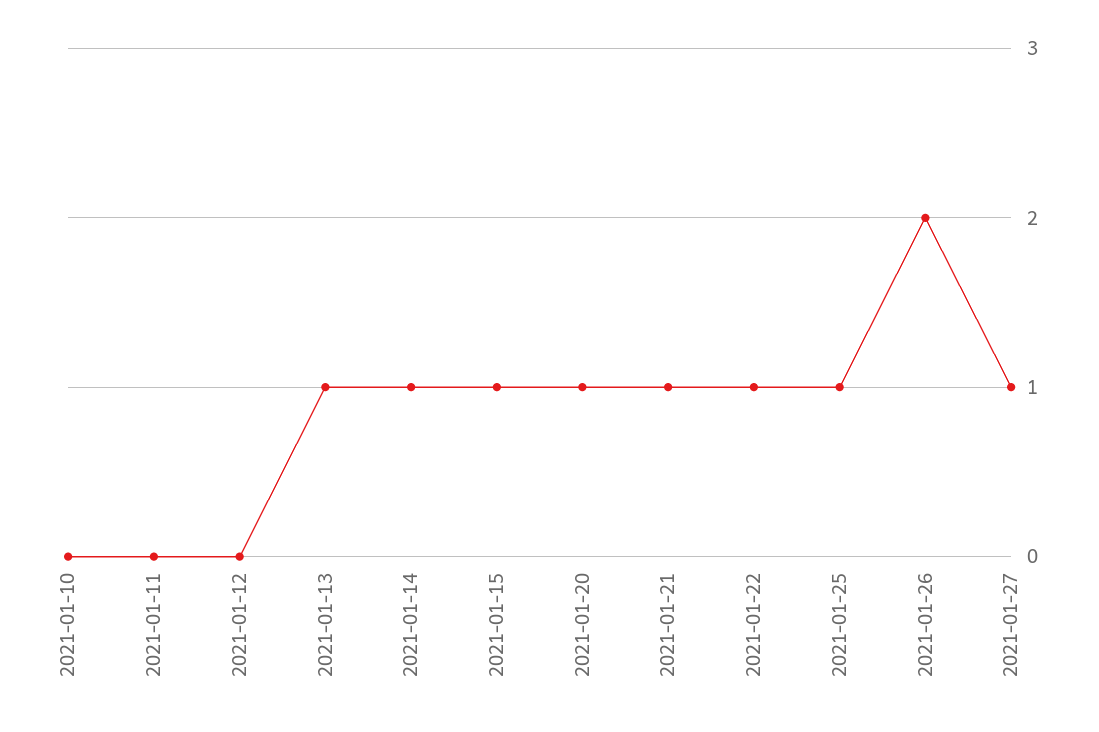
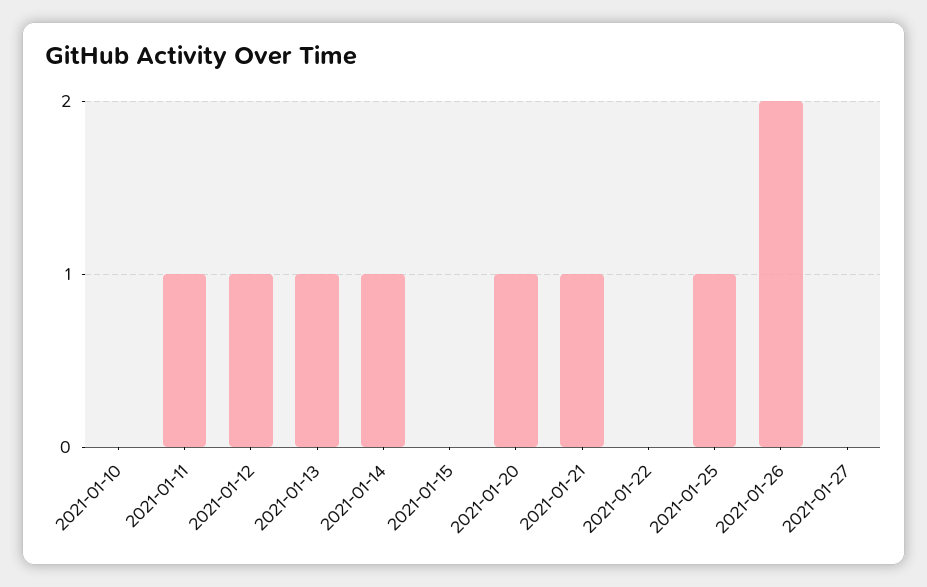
2021-01-11: 0 -> 1
2021-01-12: 0 -> 1
2021-01-15: 1 -> 0
2021-01-22: 1 -> 0
2021-01-27: 1 -> 0

